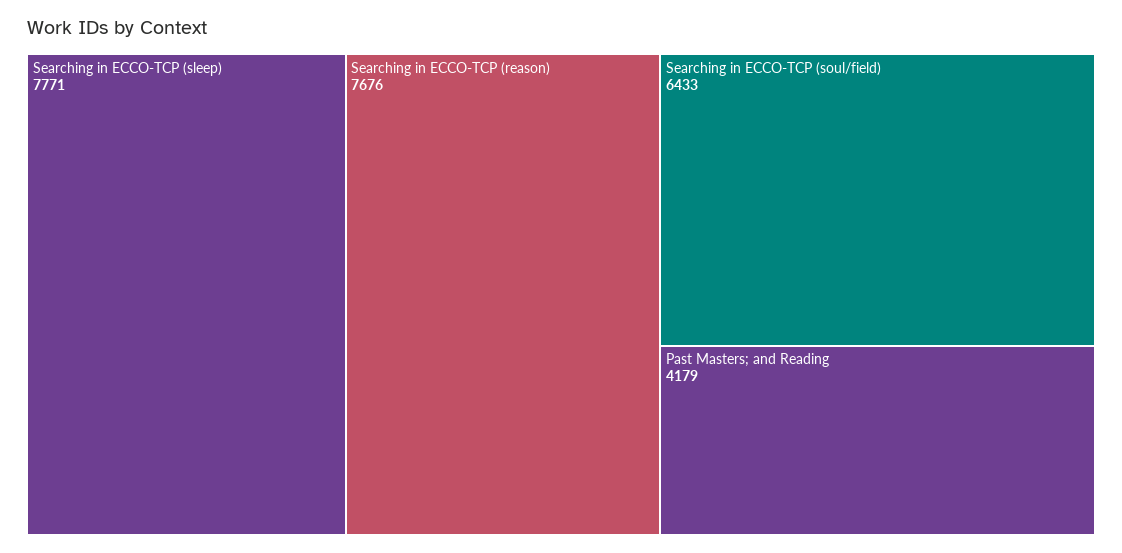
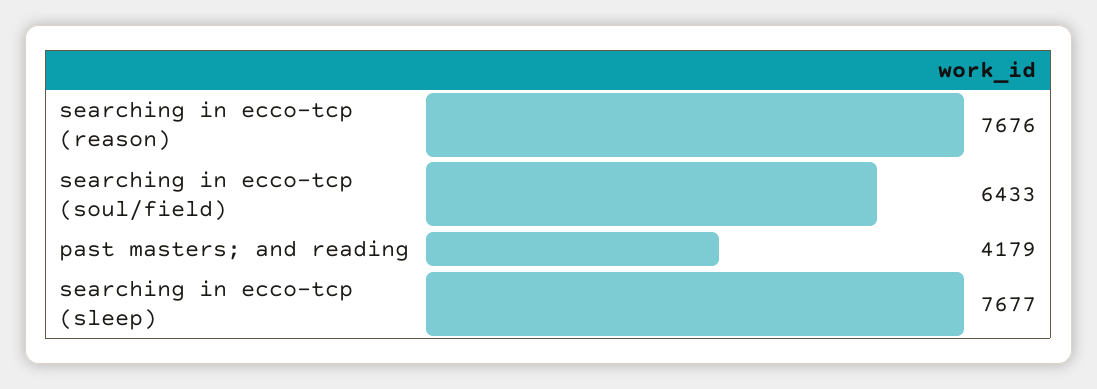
Searching in ECCO-TCP (sleep): 7771 -> 7677

